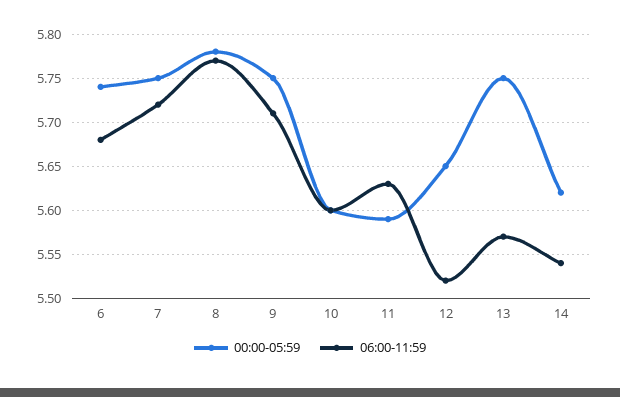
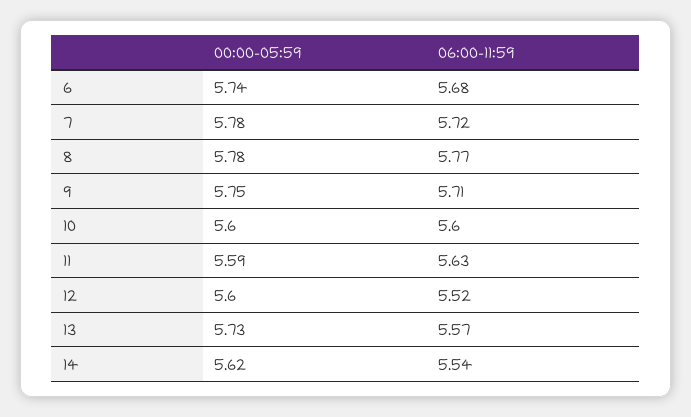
00:00-05:59, 7: 5.75 -> 5.78
00:00-05:59, 12: 5.65 -> 5.6
00:00-05:59, 13: 5.75 -> 5.73

